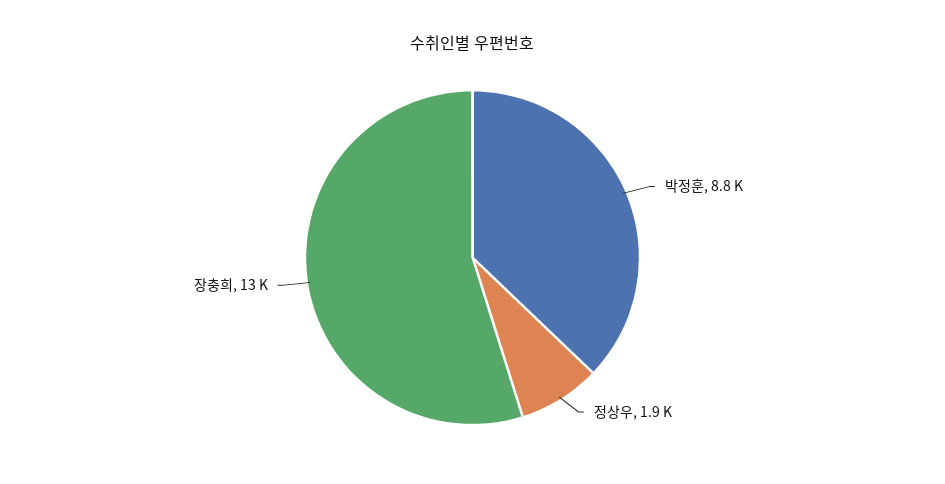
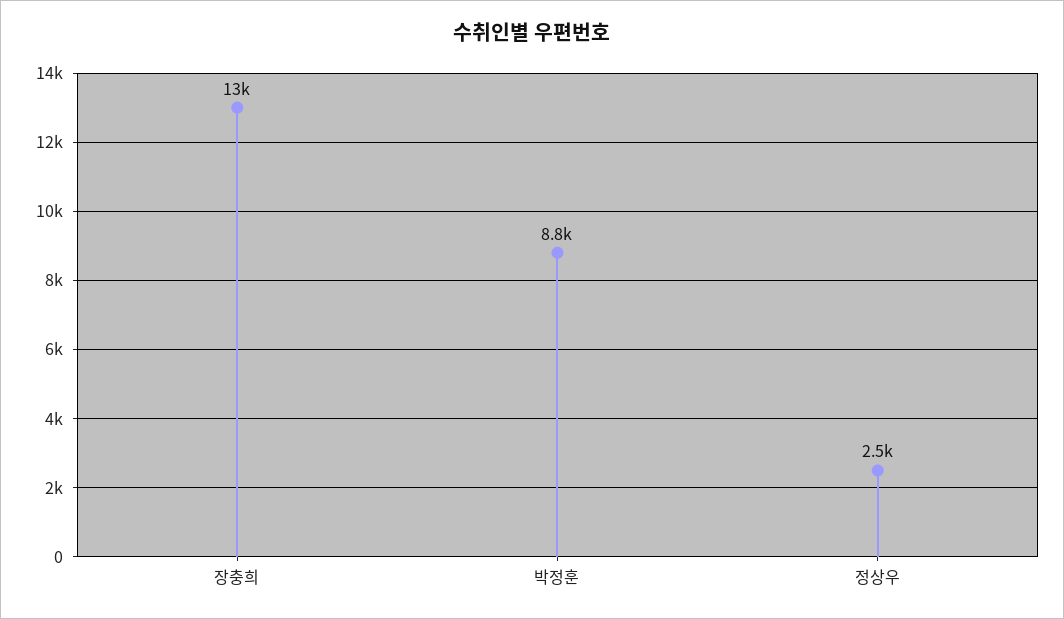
정상우: 1900 -> 2500

